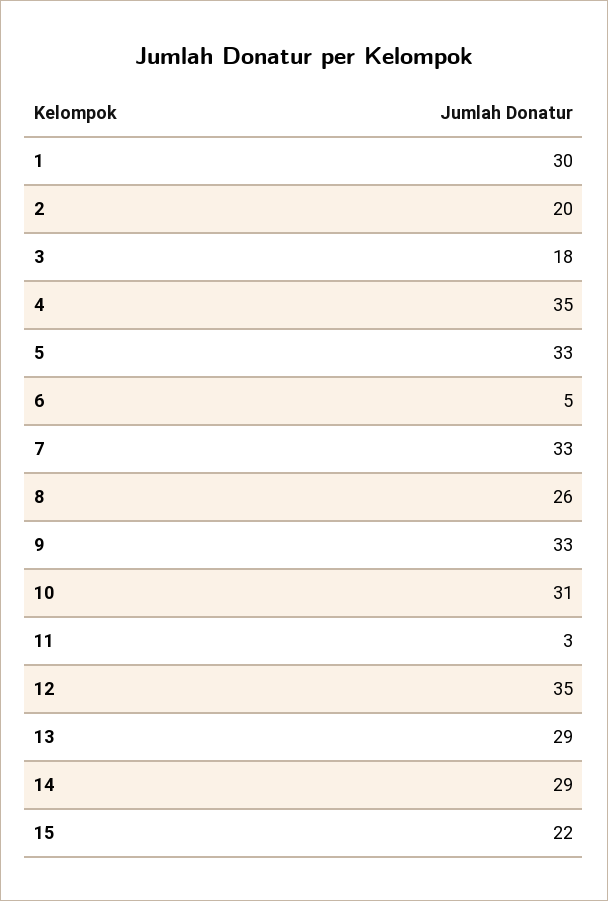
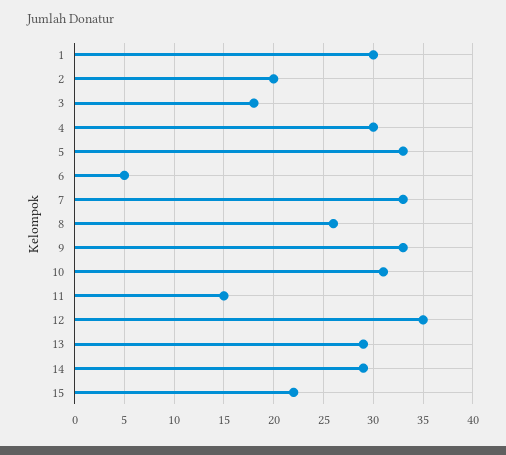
4: 35 -> 30
11: 3 -> 15

